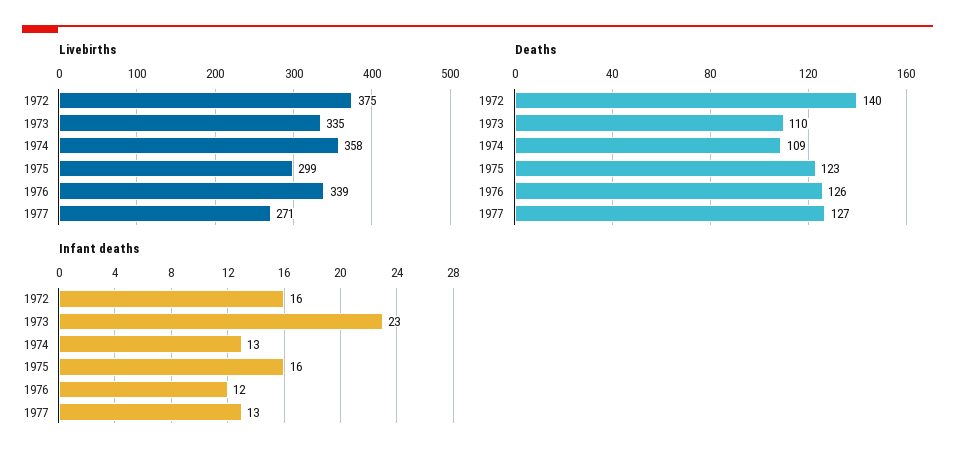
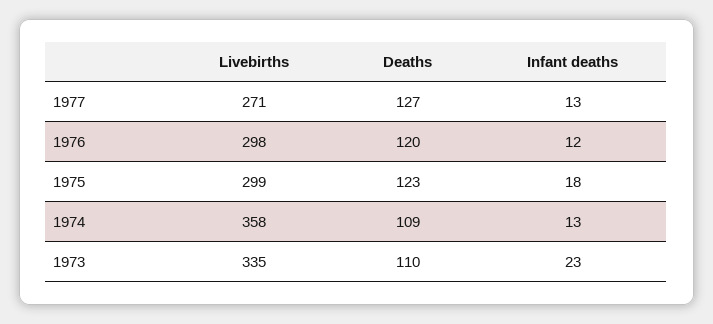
Livebirths, 1972: 375 -> none
Livebirths, 1976: 339 -> 298
Deaths, 1972: 140 -> none
Deaths, 1976: 126 -> 120
Infant deaths, 1972: 16 -> none
Infant deaths, 1975: 16 -> 18

